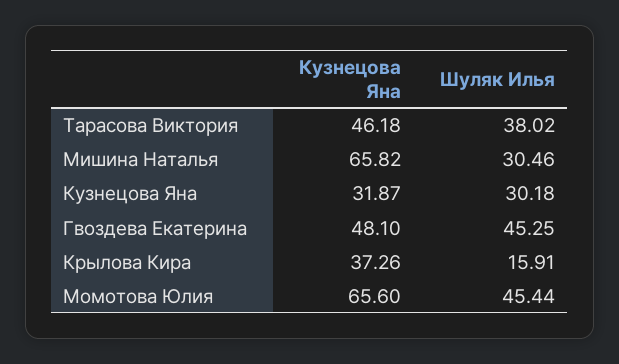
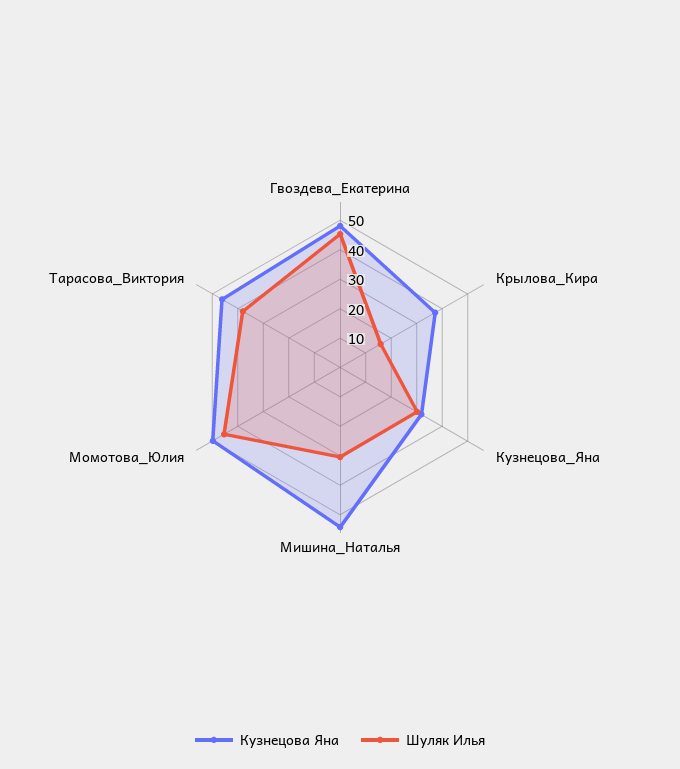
Кузнецова Яна, Мишина Наталья: 65.82 -> 55
Кузнецова Яна, Момотова Юлия: 65.6 -> 50

